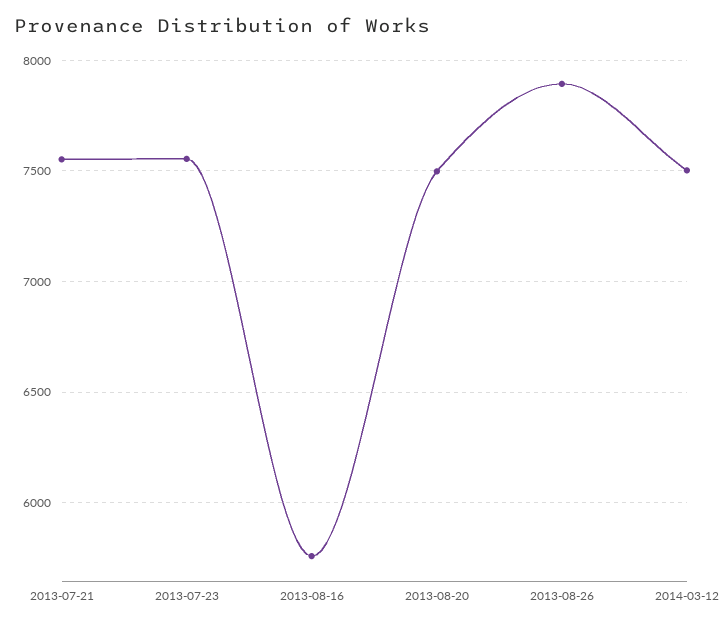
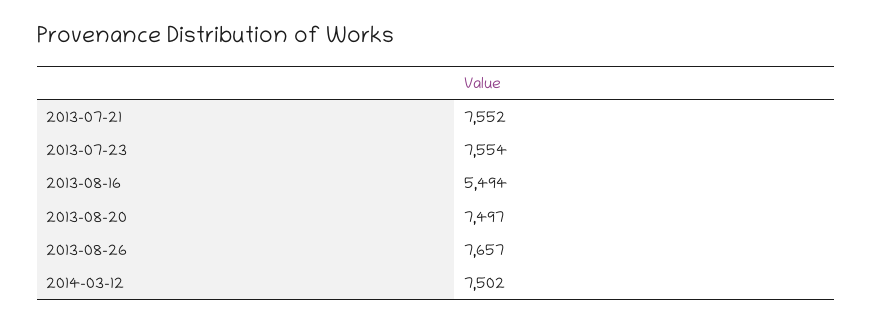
2013-08-16: 5750 -> 5494
2013-08-26: 7900 -> 7657

